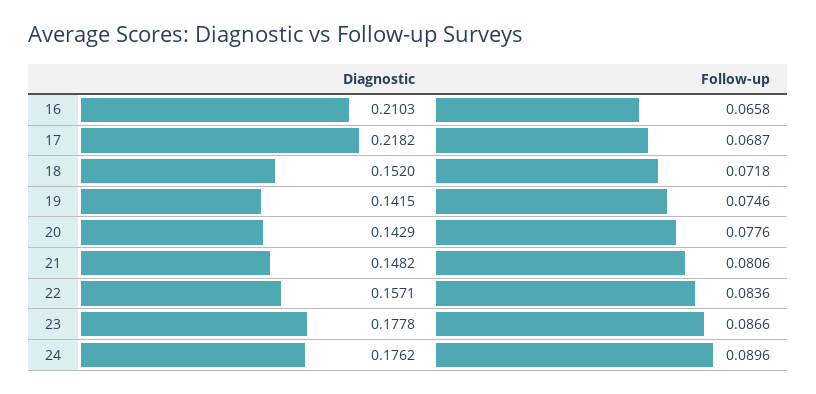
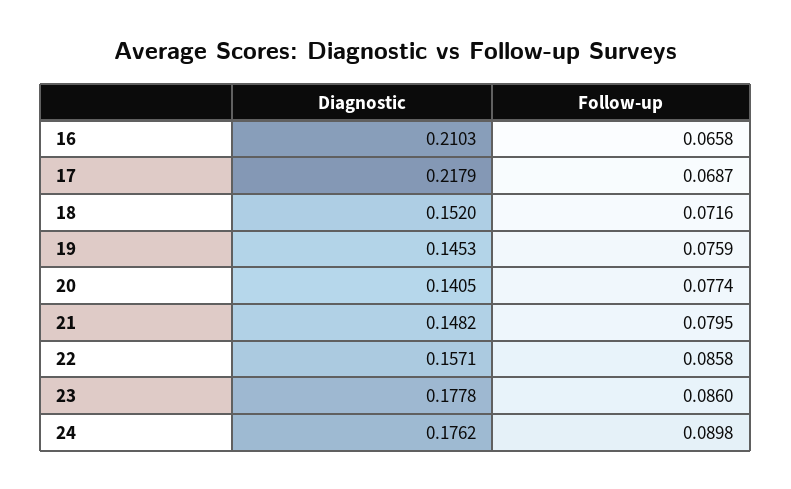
Diagnostic, 17: 0.2182 -> 0.2179
Follow-up, 18: 0.0718 -> 0.0716
Diagnostic, 19: 0.1415 -> 0.1453
Follow-up, 19: 0.0746 -> 0.0759
Diagnostic, 20: 0.1429 -> 0.1405
Follow-up, 20: 0.0776 -> 0.0774
Follow-up, 21: 0.0806 -> 0.0795
Follow-up, 22: 0.0836 -> 0.0858
Follow-up, 23: 0.0866 -> 0.086
Follow-up, 24: 0.0896 -> 0.0898

